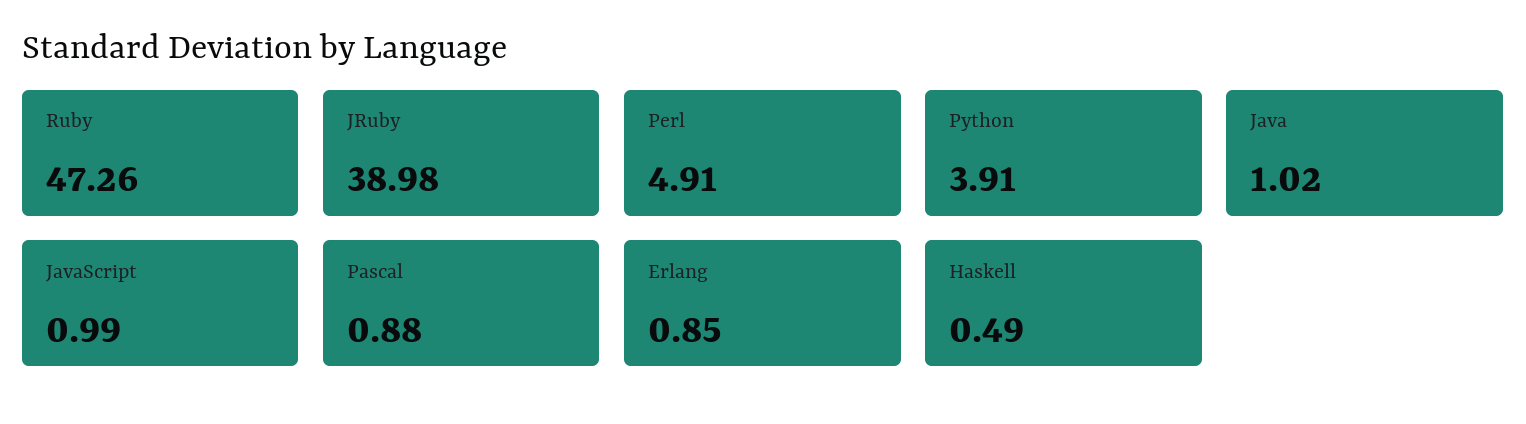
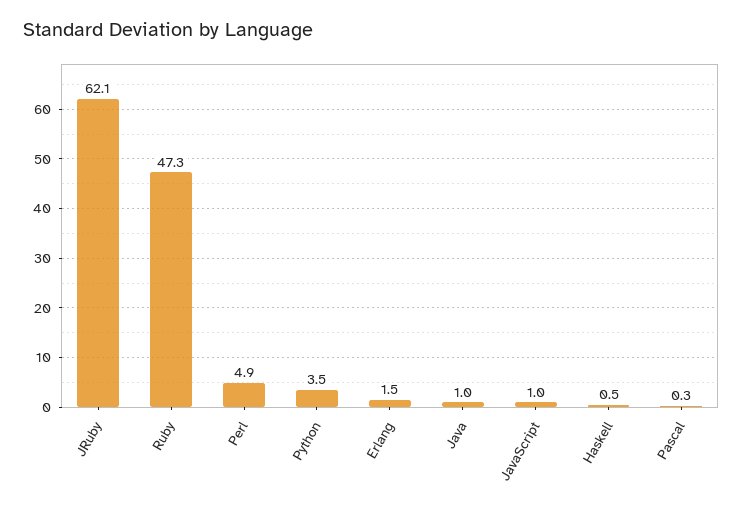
JRuby: 38.98 -> 62.1
Python: 3.91 -> 3.5
Pascal: 0.88 -> 0.3
Erlang: 0.85 -> 1.5

